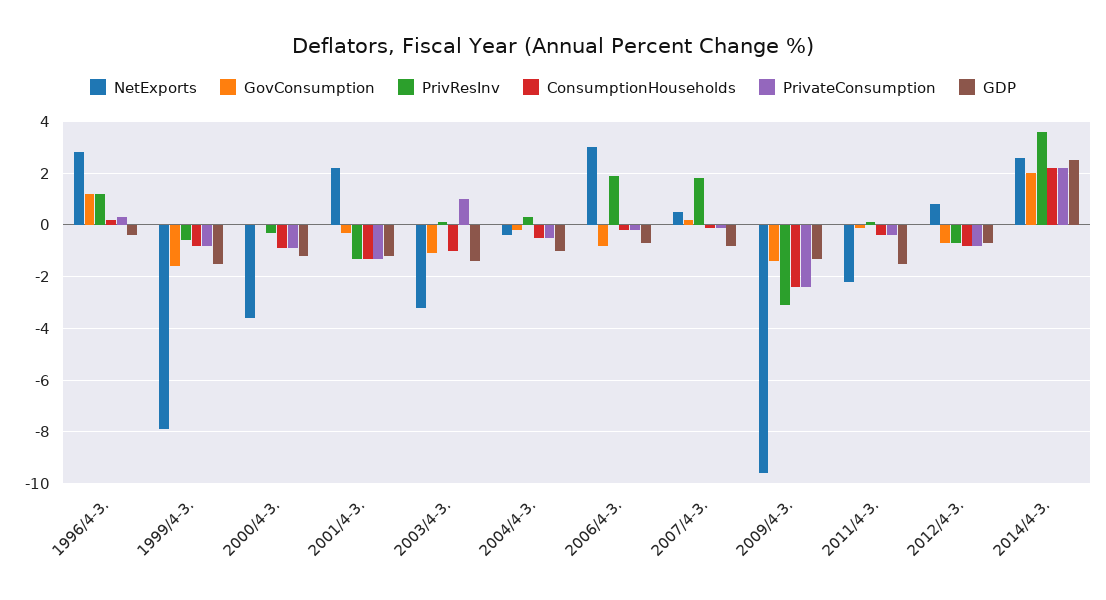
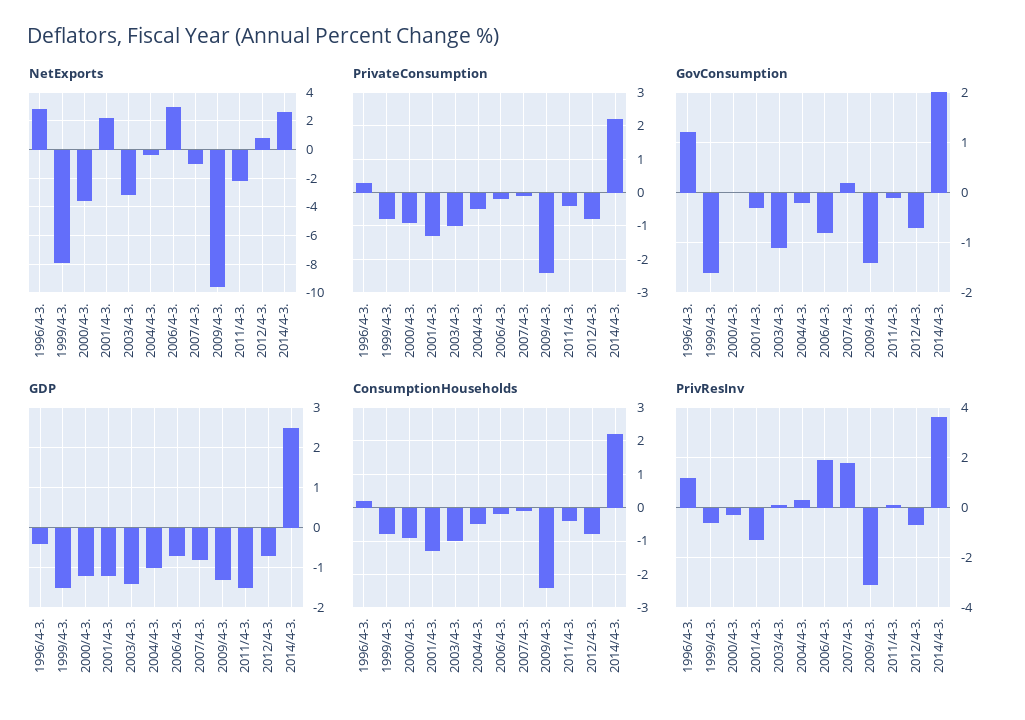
PrivateConsumption, 2003/4-3.: 1 -> -1
NetExports, 2007/4-3.: 0.5 -> -1

